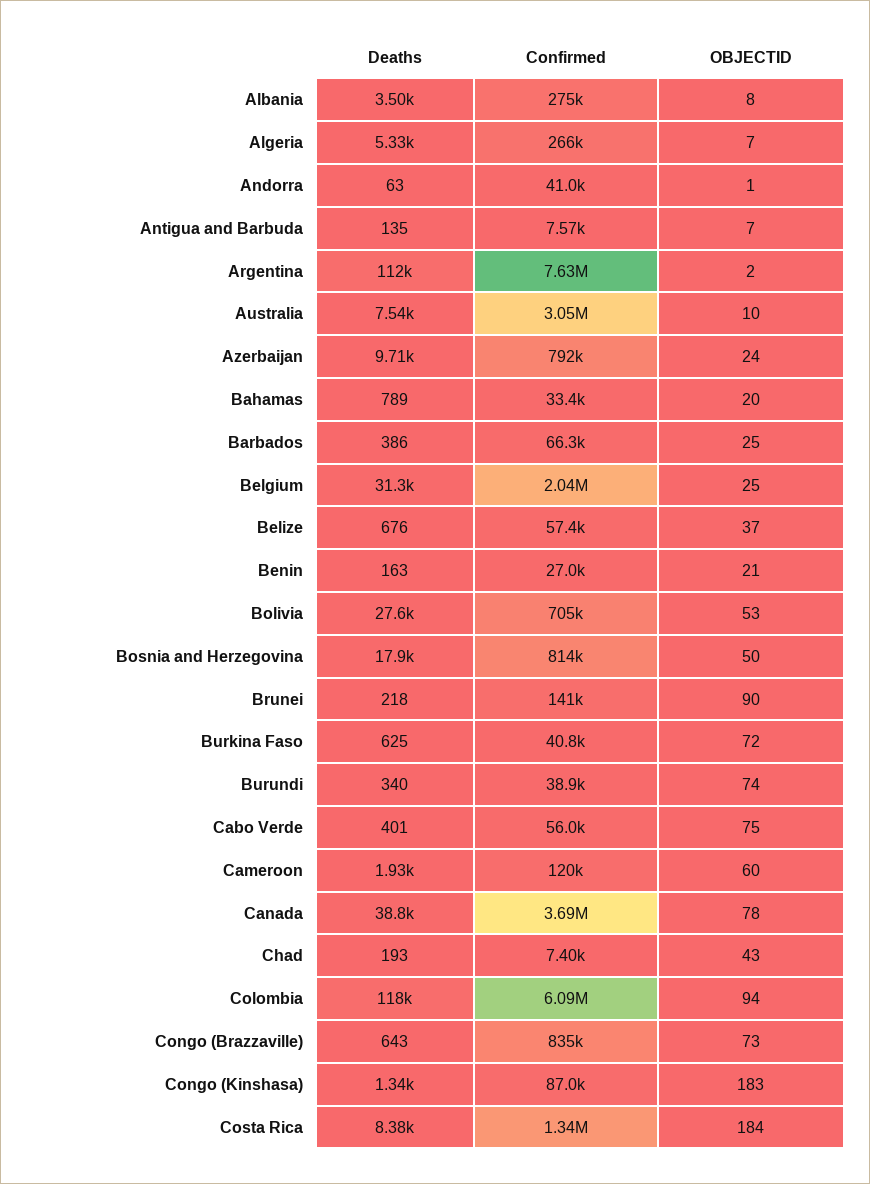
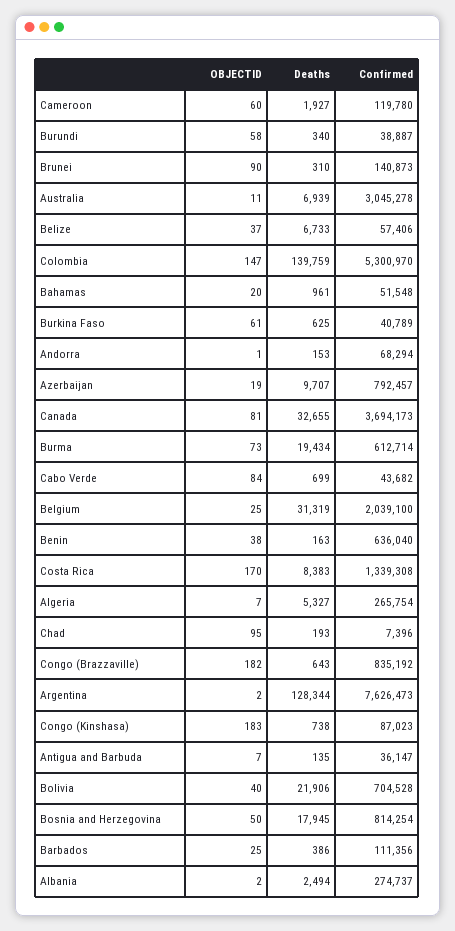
Deaths, Albania: 3500 -> 2494
OBJECTID, Albania: 8 -> 2
Deaths, Andorra: 63 -> 153
Confirmed, Andorra: 41000 -> 68294
Confirmed, Antigua and Barbuda: 7570 -> 36147
Deaths, Argentina: 112000 -> 128344
Deaths, Australia: 7540 -> 6939
OBJECTID, Australia: 10 -> 11
OBJECTID, Azerbaijan: 24 -> 19
Deaths, Bahamas: 789 -> 961
Confirmed, Bahamas: 33400 -> 51548
Confirmed, Barbados: 66300 -> 111356
Deaths, Belize: 676 -> 6733
Confirmed, Benin: 27000 -> 636040
OBJECTID, Benin: 21 -> 38
Deaths, Bolivia: 27600 -> 21906
OBJECTID, Bolivia: 53 -> 40
Deaths, Brunei: 218 -> 310
OBJECTID, Burkina Faso: 72 -> 61
OBJECTID, Burundi: 74 -> 58
Deaths, Cabo Verde: 401 -> 699
Confirmed, Cabo Verde: 56000 -> 43682
OBJECTID, Cabo Verde: 75 -> 84
Deaths, Canada: 38800 -> 32655
OBJECTID, Canada: 78 -> 81
OBJECTID, Chad: 43 -> 95
Deaths, Colombia: 118000 -> 139759
Confirmed, Colombia: 6090000 -> 5300970
OBJECTID, Colombia: 94 -> 147
OBJECTID, Congo (Brazzaville): 73 -> 182
Deaths, Congo (Kinshasa): 1340 -> 738
OBJECTID, Costa Rica: 184 -> 170
OBJECTID, Burma: none -> 73
Deaths, Burma: none -> 19434
Confirmed, Burma: none -> 612714

